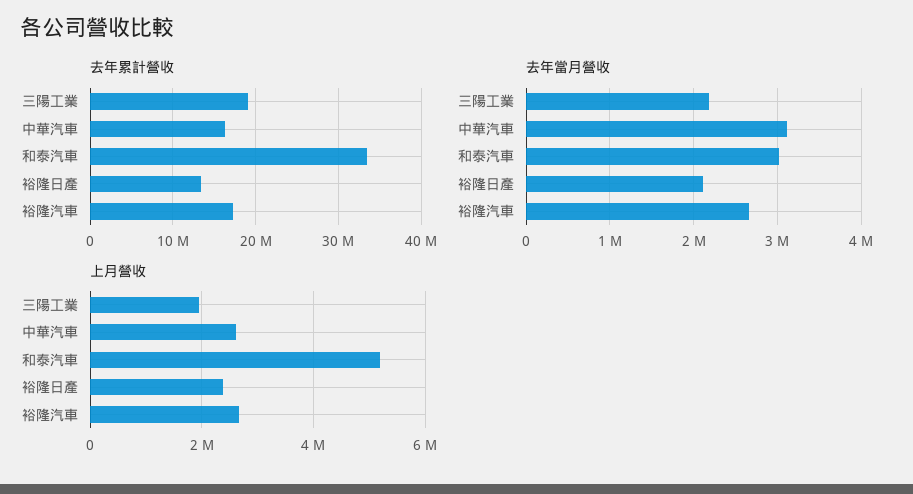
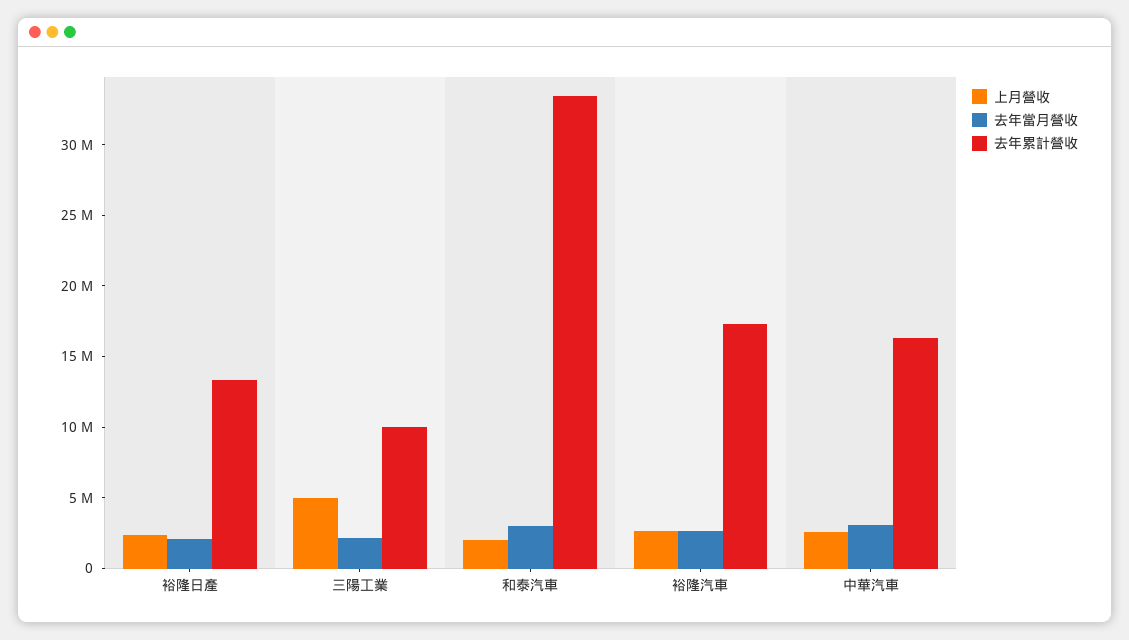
去年累計營收, 三陽工業: 19000000 -> 10000000
上月營收, 三陽工業: 2000000 -> 5000000
上月營收, 和泰汽車: 5200000 -> 2000000

